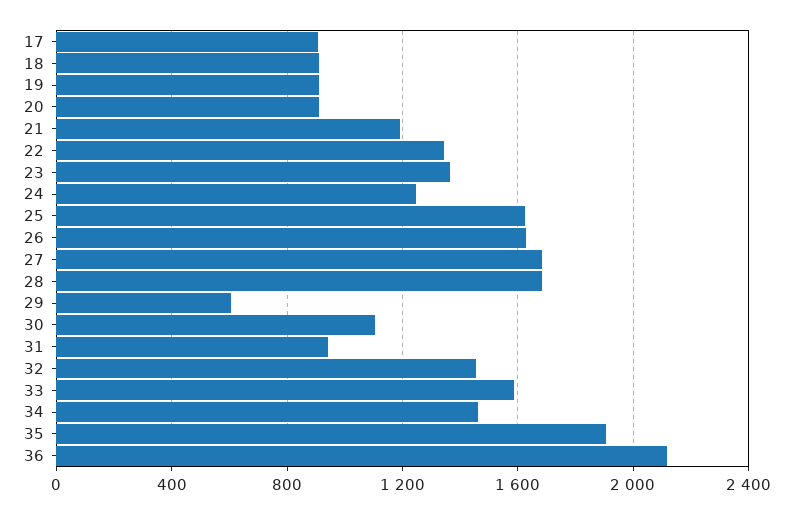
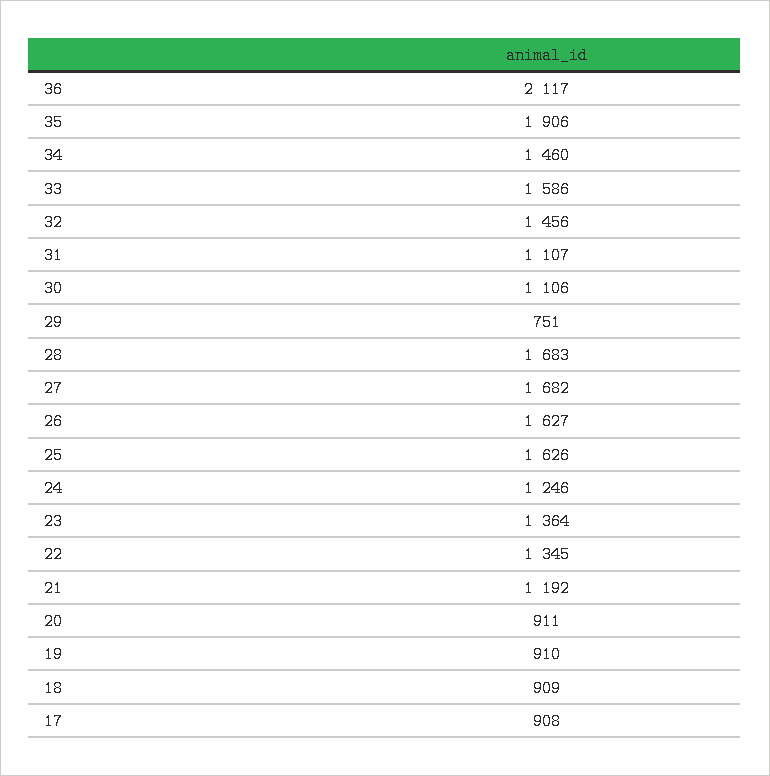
29: 600 -> 751
31: 950 -> 1107

